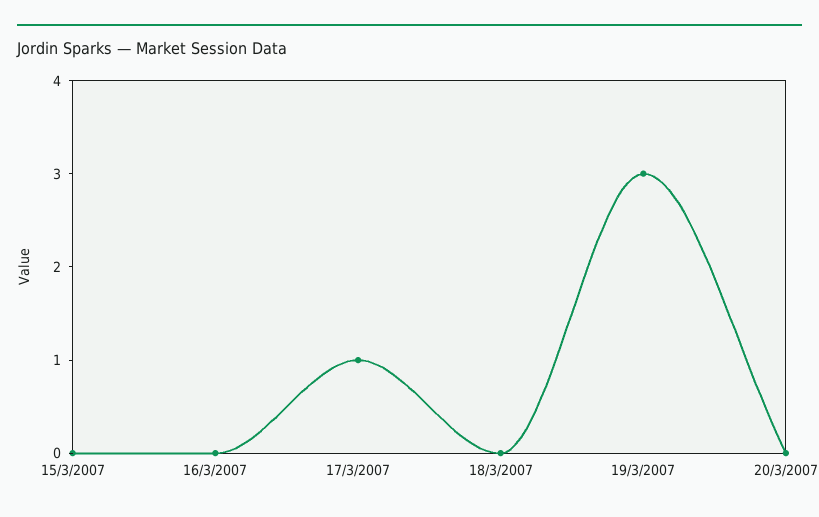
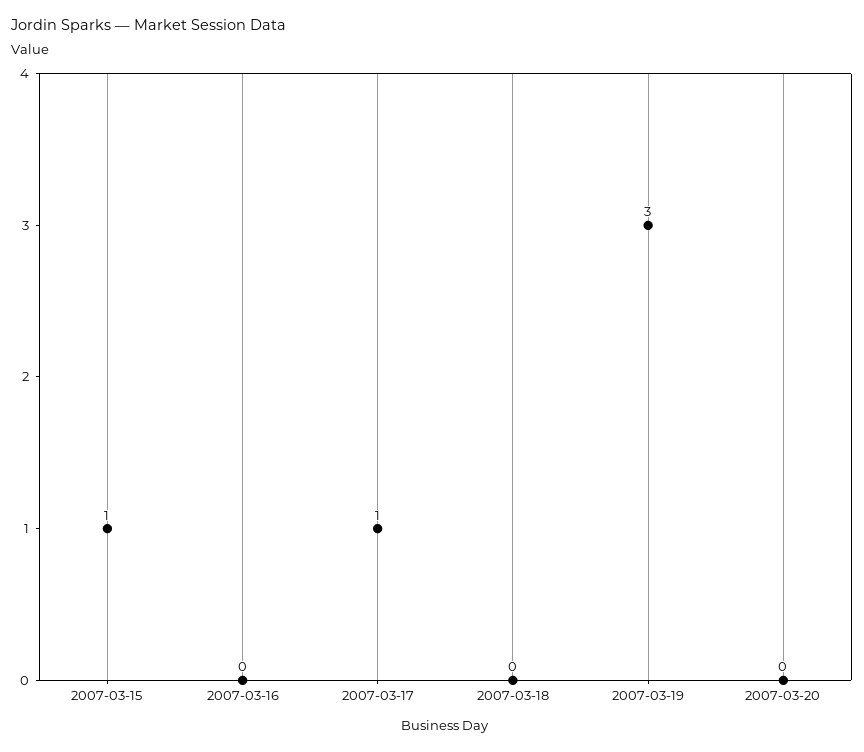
15/3/2007: 0 -> 1

